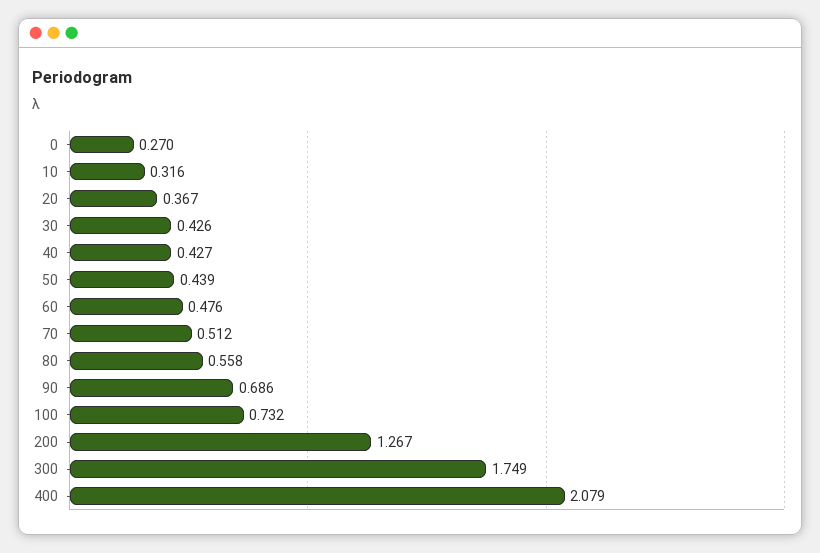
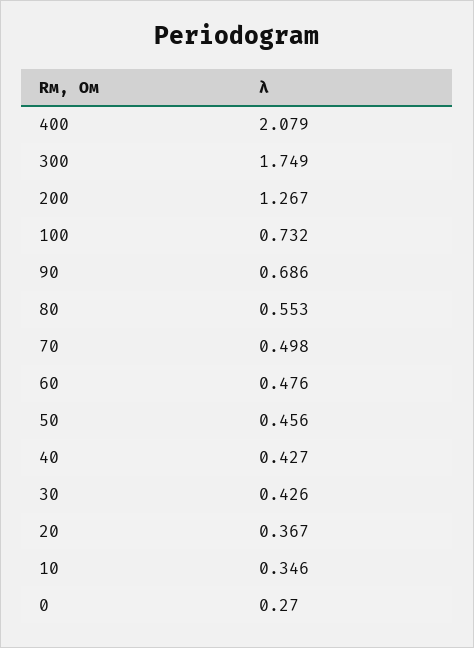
10: 0.316 -> 0.346
50: 0.439 -> 0.456
70: 0.512 -> 0.498
80: 0.558 -> 0.553

